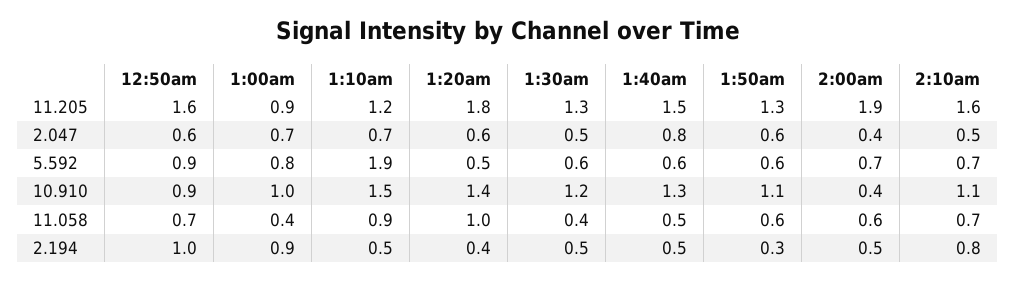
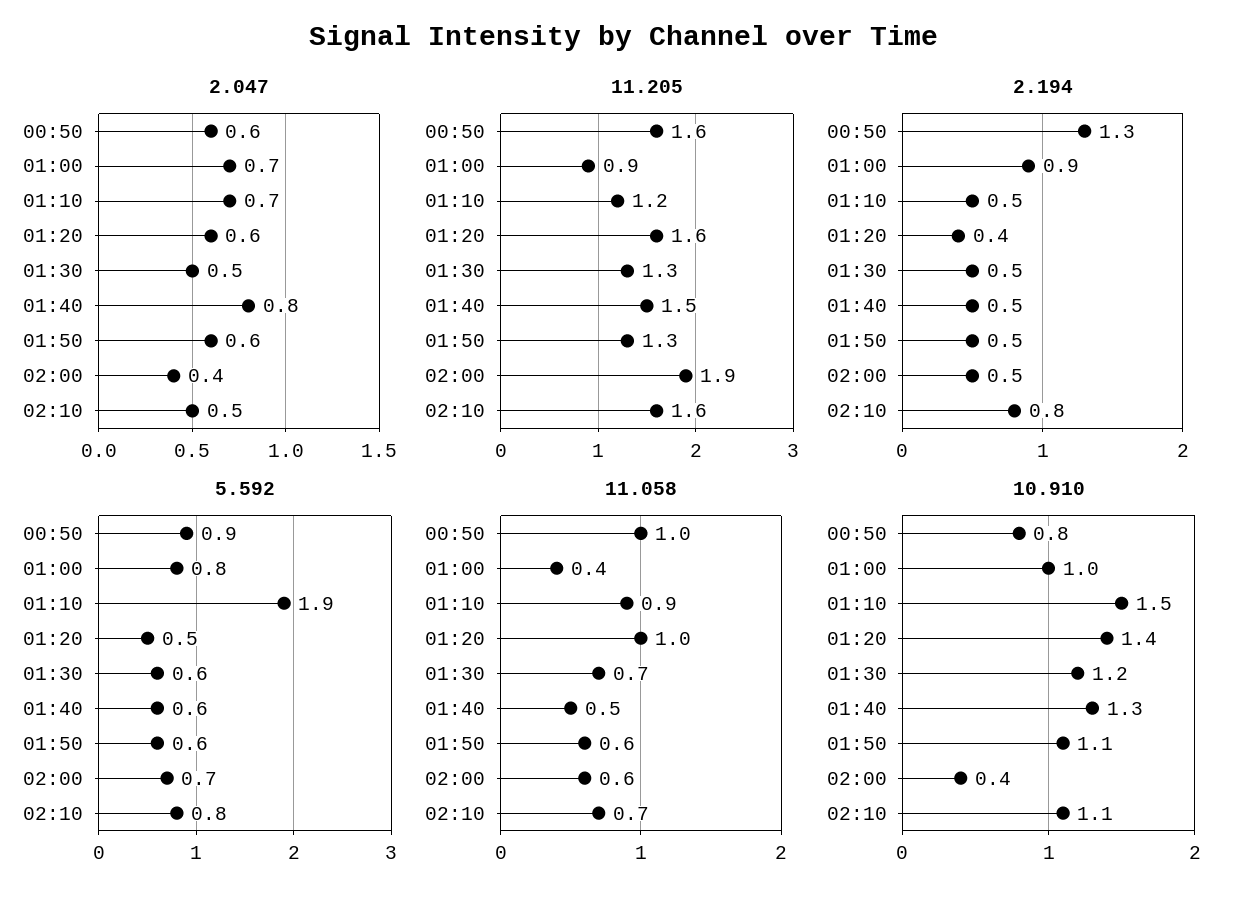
11.205, 1:20am: 1.8 -> 1.6
5.592, 2:10am: 0.7 -> 0.8
10.910, 12:50am: 0.9 -> 0.8
11.058, 12:50am: 0.7 -> 1
11.058, 1:30am: 0.4 -> 0.7
2.194, 12:50am: 1 -> 1.3
2.194, 1:50am: 0.3 -> 0.5

